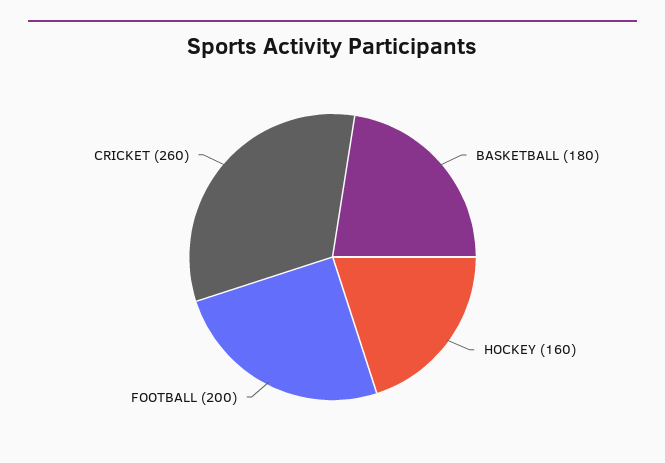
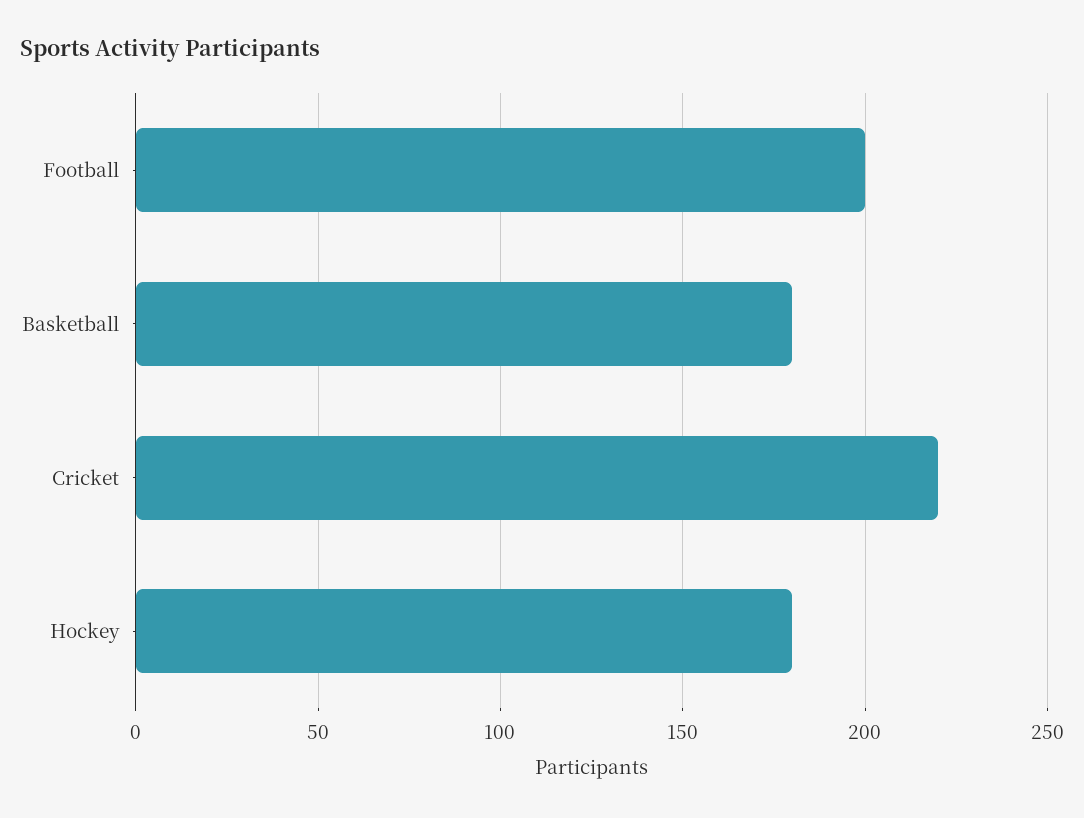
HOCKEY: 160 -> 180
CRICKET: 260 -> 220

